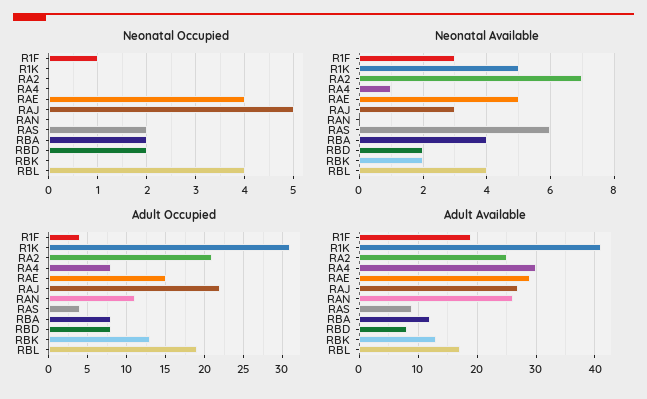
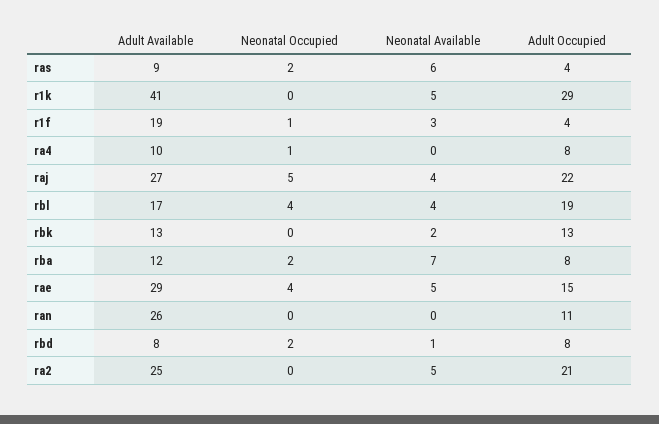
Neonatal Occupied, RA4: 0 -> 1
Neonatal Available, RA2: 7 -> 5
Neonatal Available, RA4: 1 -> 0
Neonatal Available, RAJ: 3 -> 4
Neonatal Available, RBA: 4 -> 7
Neonatal Available, RBD: 2 -> 1
Adult Occupied, R1K: 31 -> 29
Adult Available, RA4: 30 -> 10

